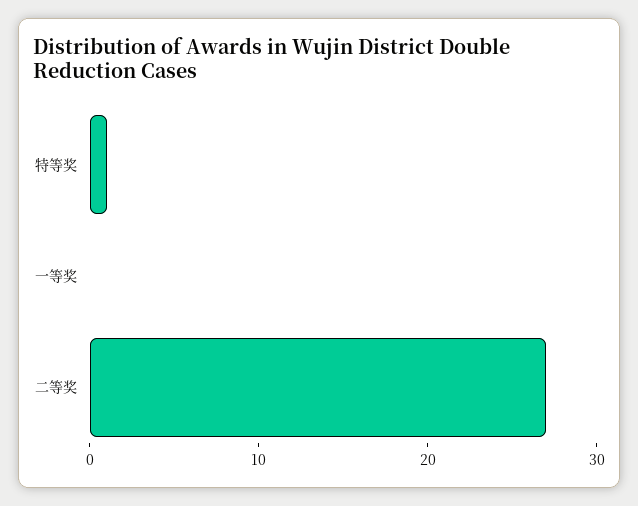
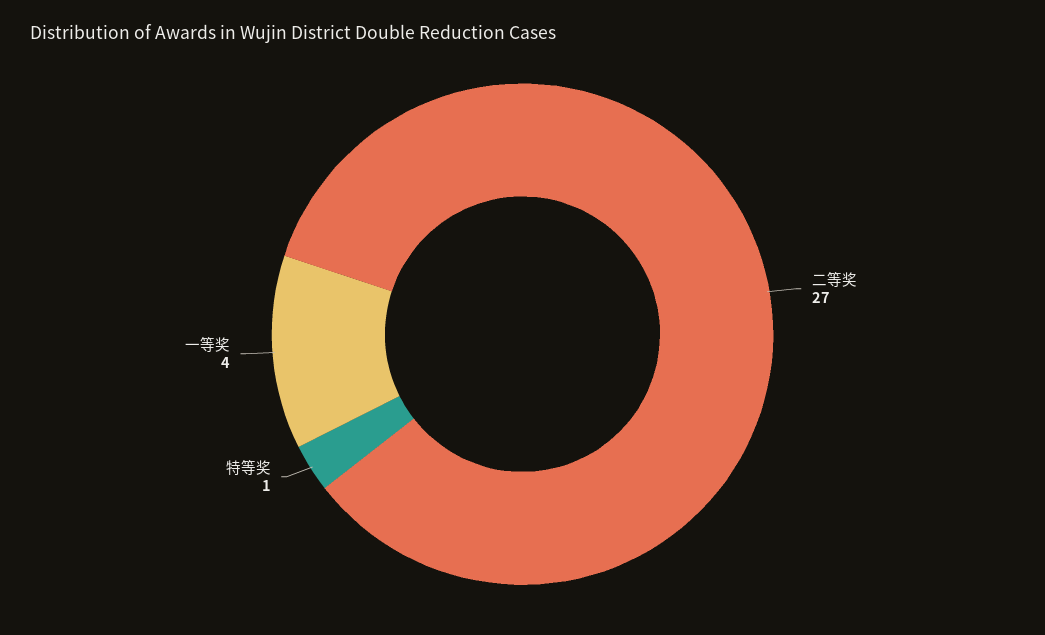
一等奖: 0 -> 4

